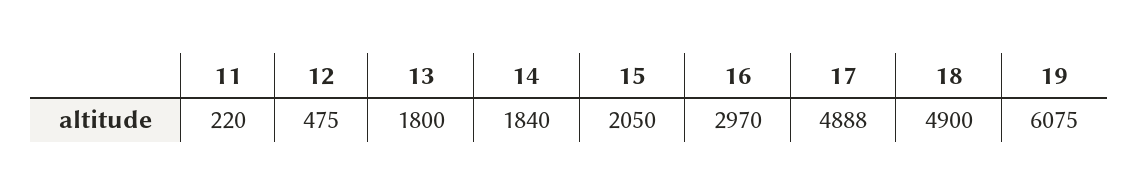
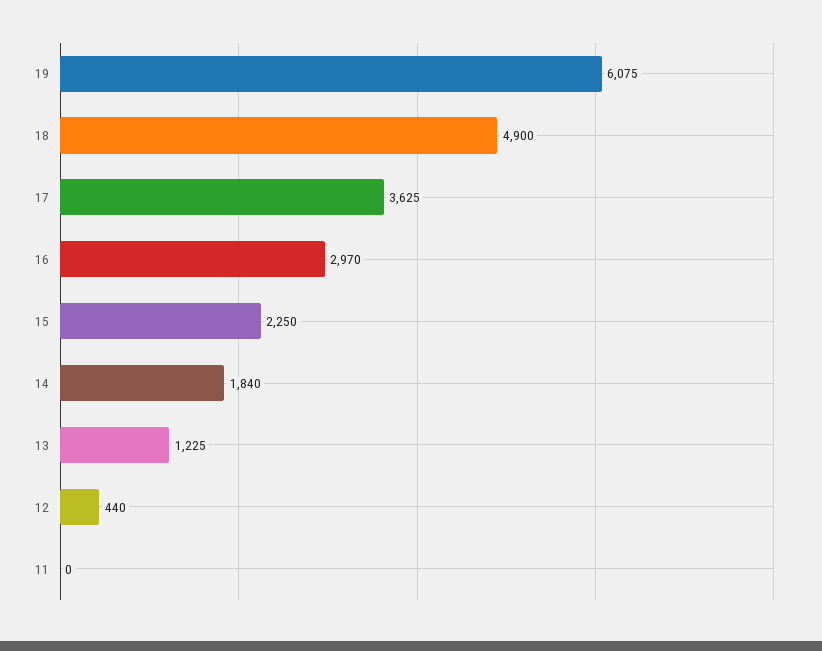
11: 220 -> 0
12: 475 -> 440
13: 1800 -> 1225
15: 2050 -> 2250
17: 4888 -> 3625

